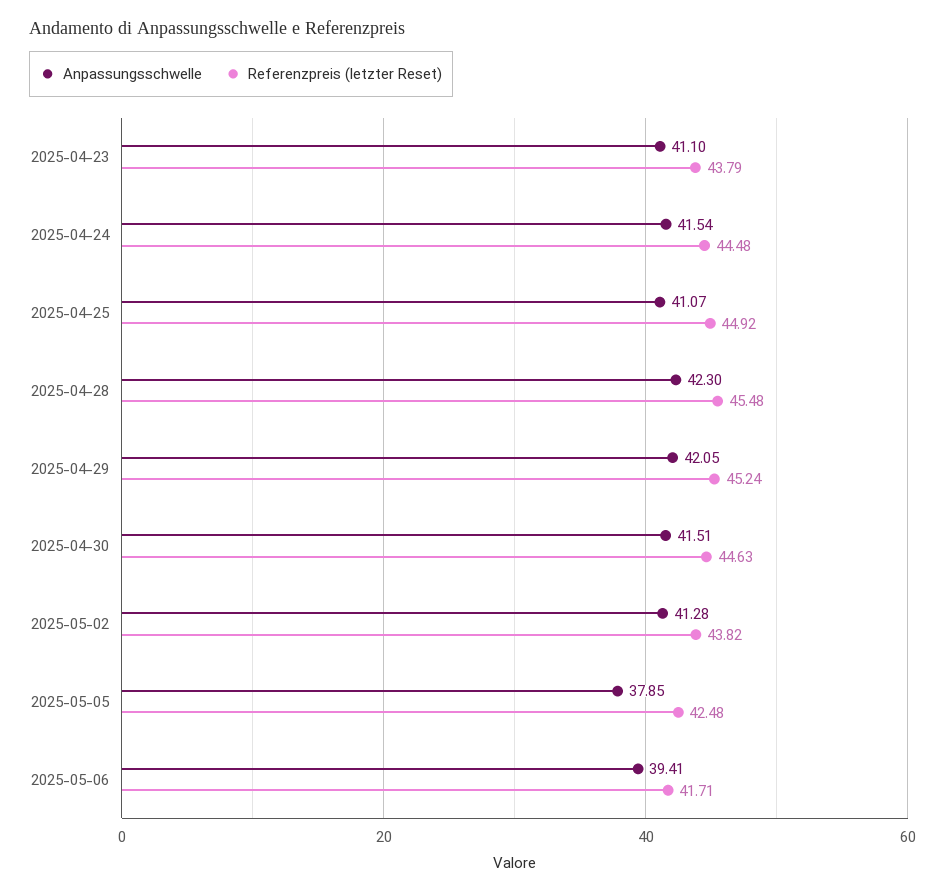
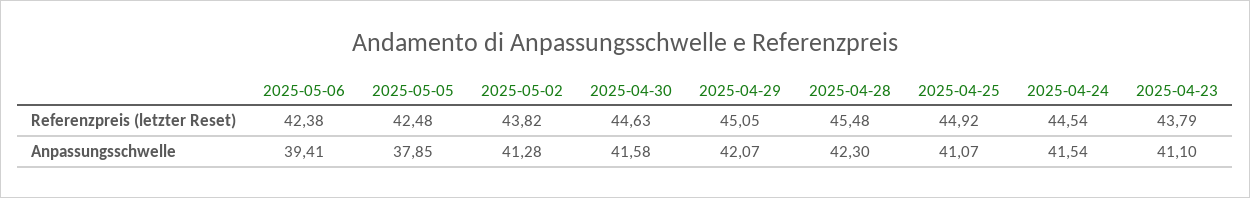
Referenzpreis (letzter Reset), 2025-04-24: 44.48 -> 44.54
Anpassungsschwelle, 2025-04-29: 42.05 -> 42.07
Referenzpreis (letzter Reset), 2025-04-29: 45.24 -> 45.05
Anpassungsschwelle, 2025-04-30: 41.51 -> 41.58
Referenzpreis (letzter Reset), 2025-05-06: 41.71 -> 42.38

